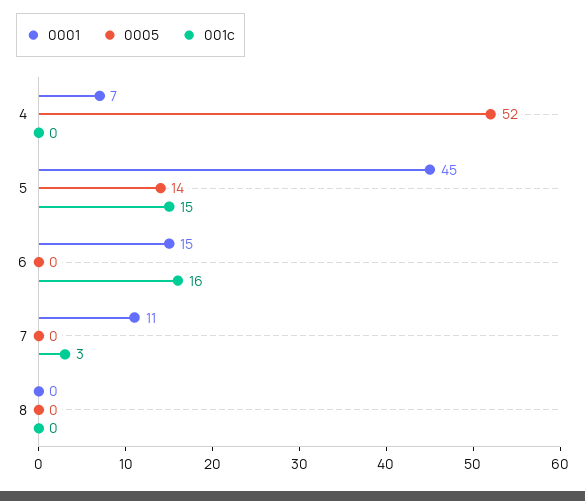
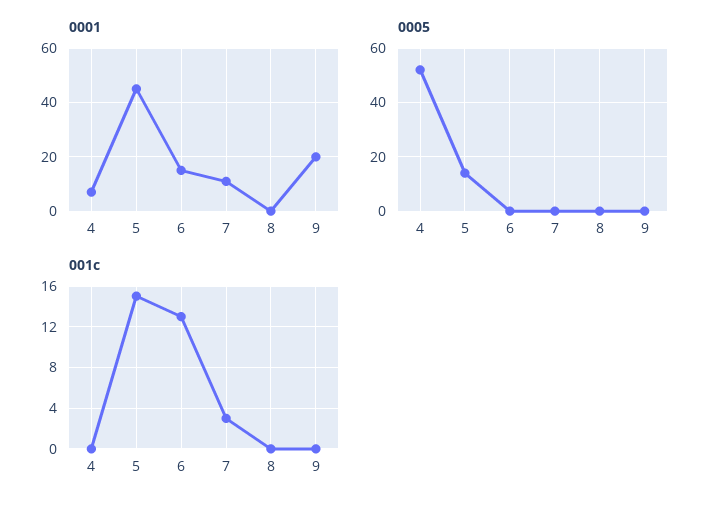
001c, 6: 16 -> 13
0001, 9: none -> 20
0005, 9: none -> 0
001c, 9: none -> 0

